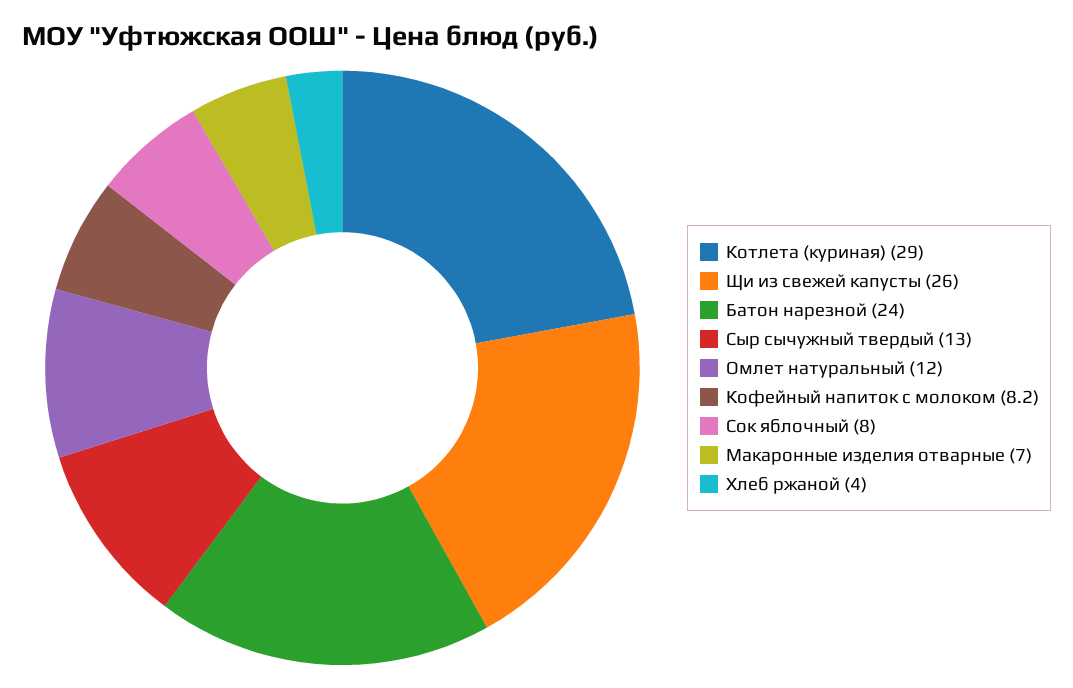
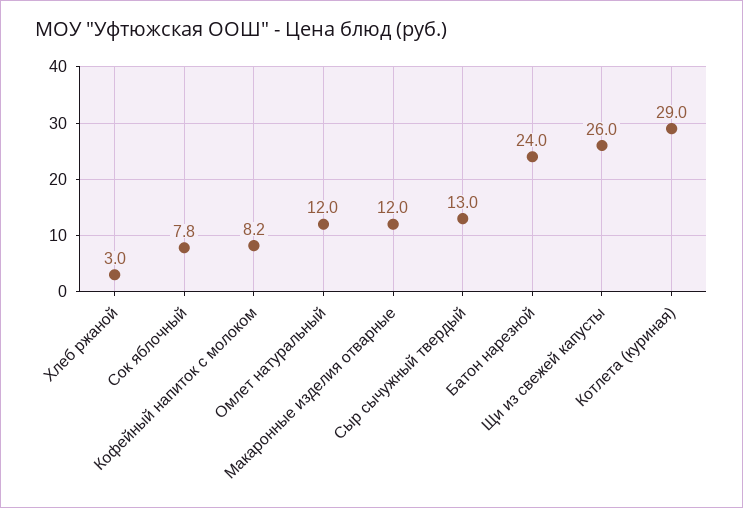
Сок яблочный: 8 -> 7.8
Макаронные изделия отварные: 7 -> 12
Хлеб ржаной: 4 -> 3

